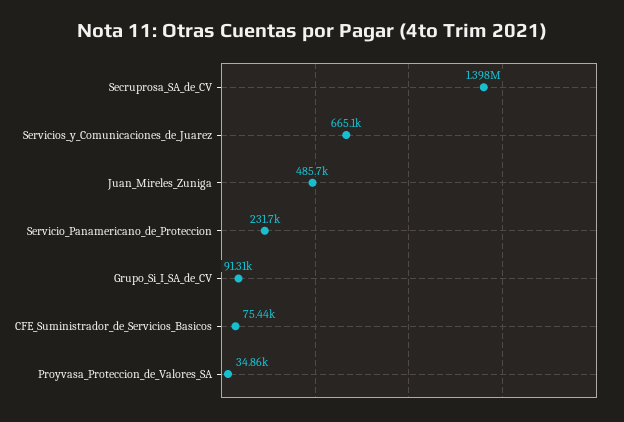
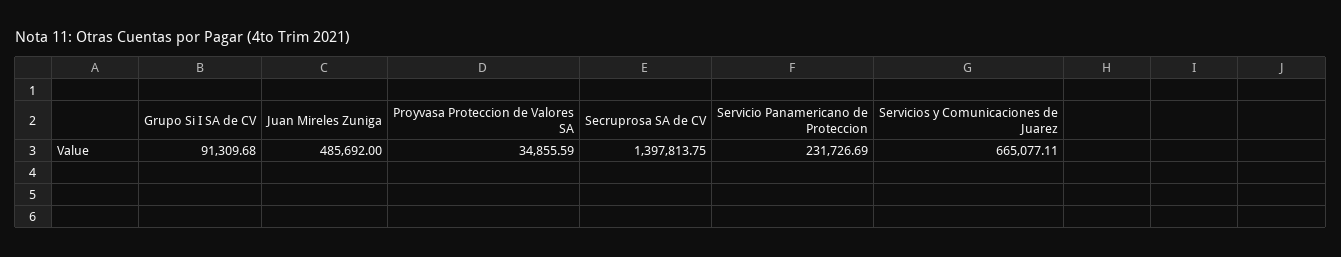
CFE_Suministrador_de_Servicios_Basicos: 75440 -> none

